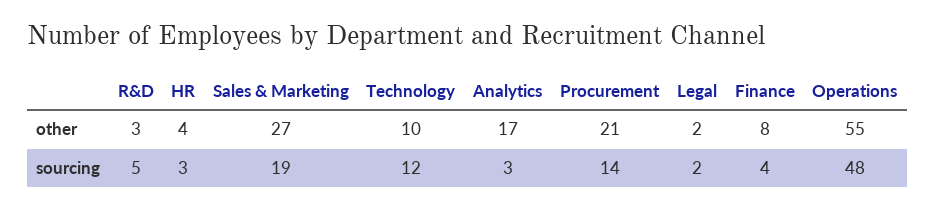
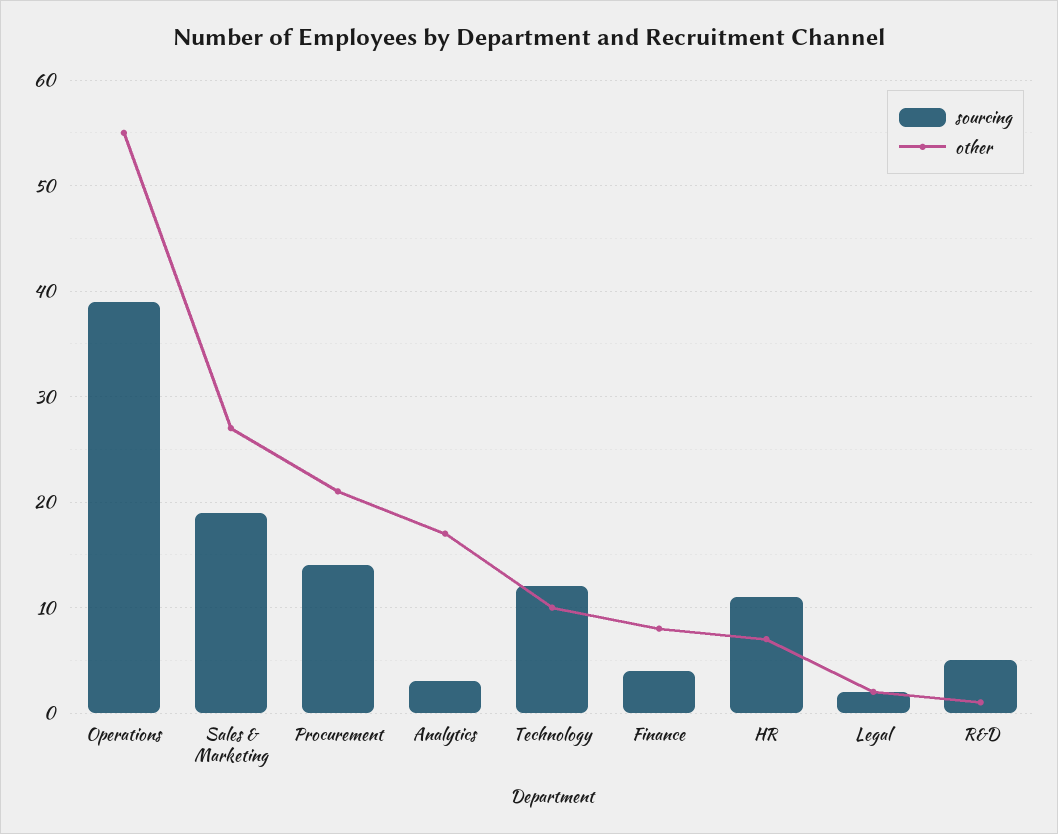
other, R&D: 3 -> 1
other, HR: 4 -> 7
sourcing, HR: 3 -> 11
sourcing, Operations: 48 -> 39

